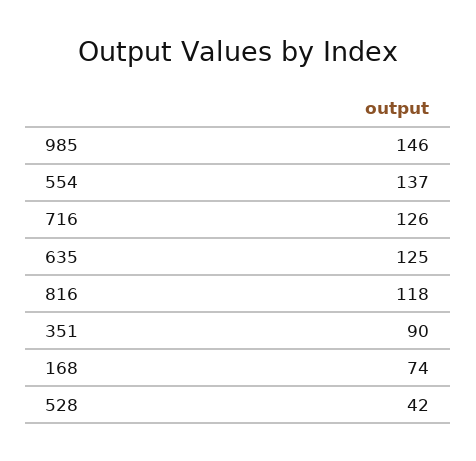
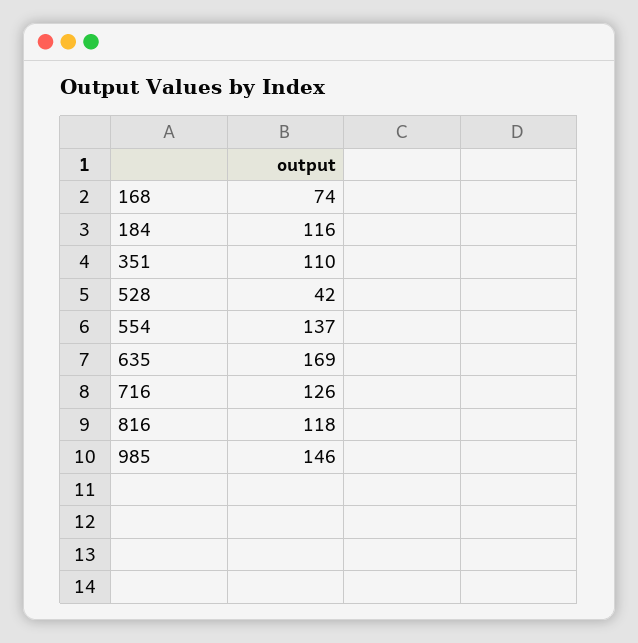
635: 125 -> 169
351: 90 -> 110
184: none -> 116

